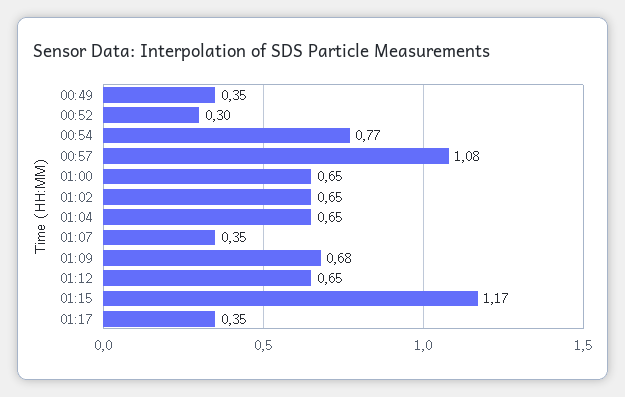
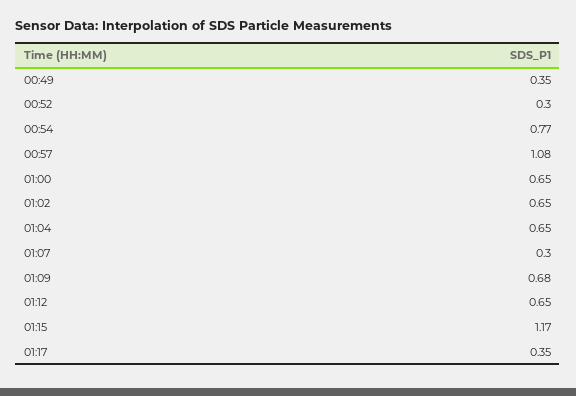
01:07: 0.35 -> 0.3

